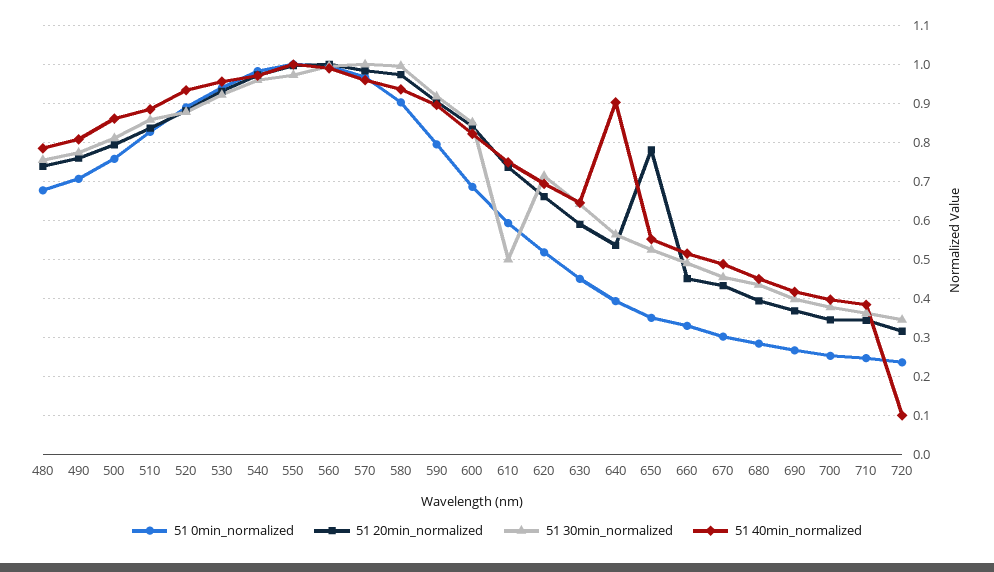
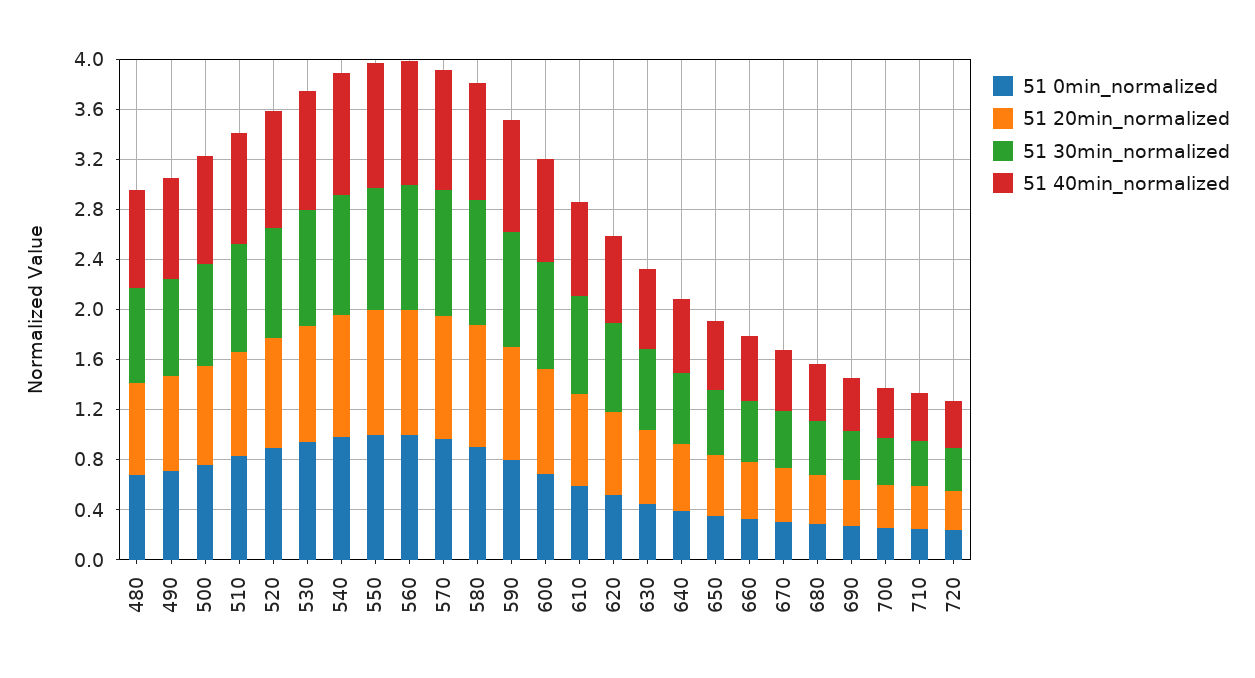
51 30min_normalized, 610: 0.5 -> 0.8
51 40min_normalized, 640: 0.9 -> 0.6
51 20min_normalized, 650: 0.78 -> 0.5
51 40min_normalized, 720: 0.1 -> 0.4

